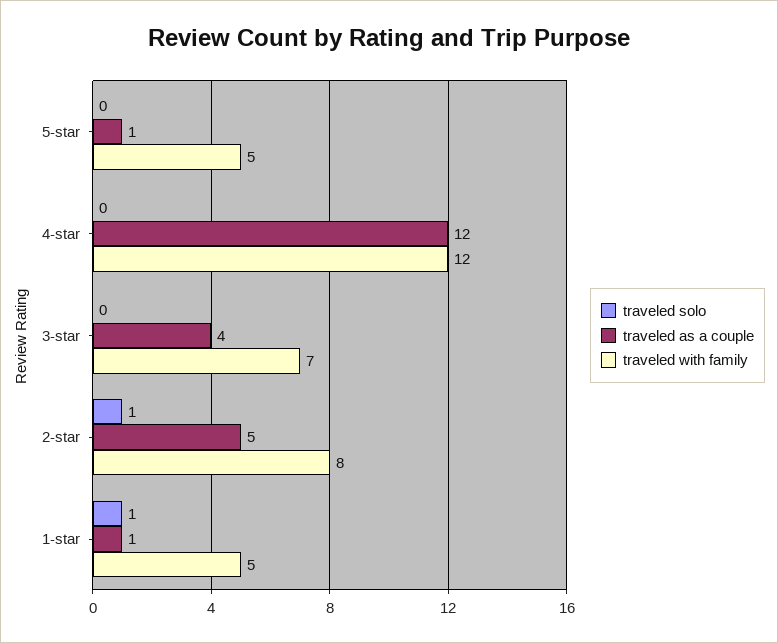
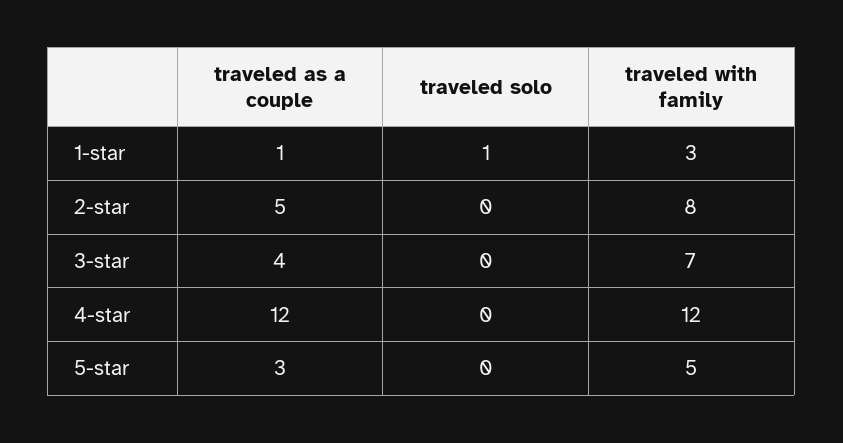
traveled as a couple, 5-star: 1 -> 3
traveled solo, 2-star: 1 -> 0
traveled with family, 1-star: 5 -> 3

